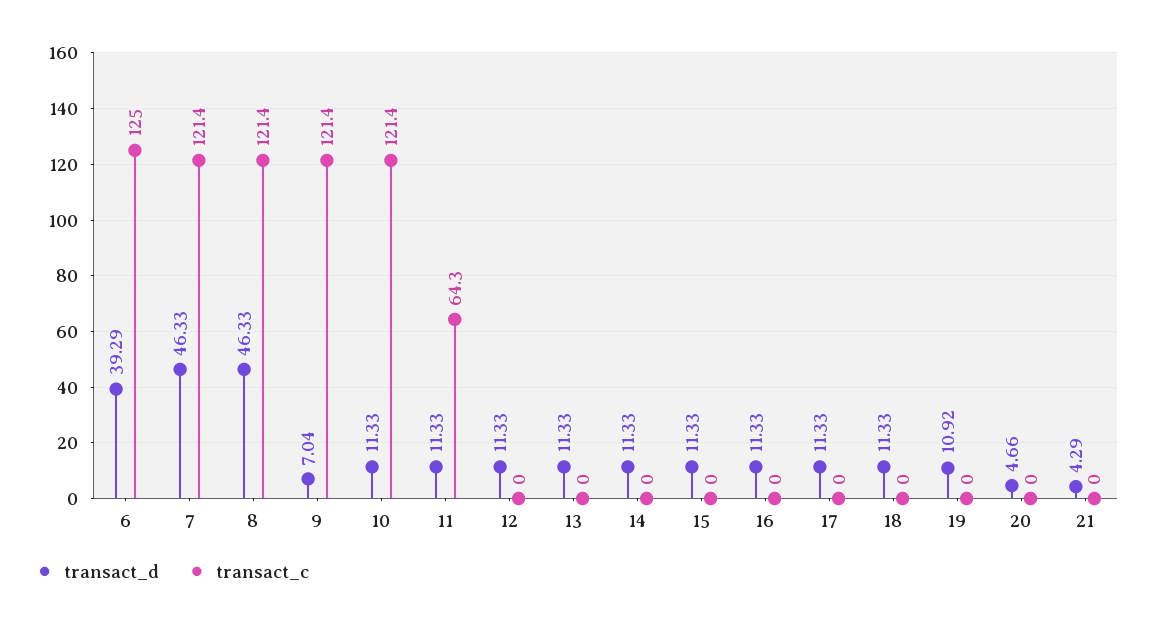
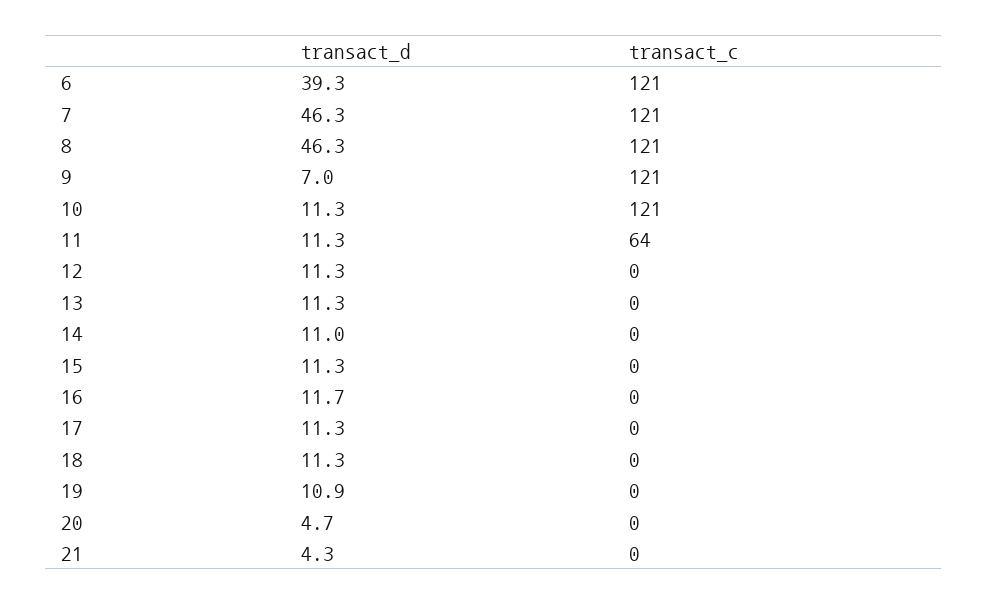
transact_c, 6: 125 -> 121
transact_d, 14: 11.33 -> 11
transact_d, 16: 11.33 -> 11.7

